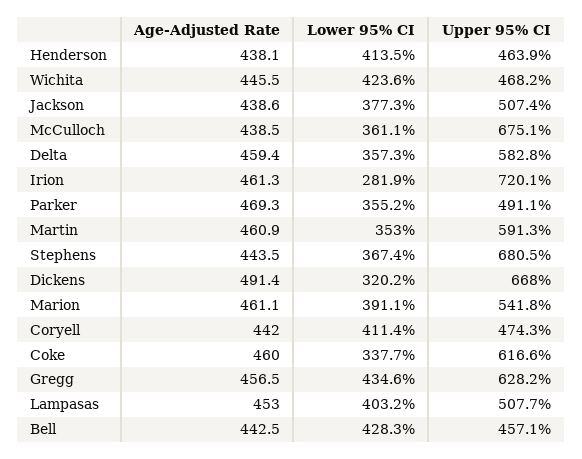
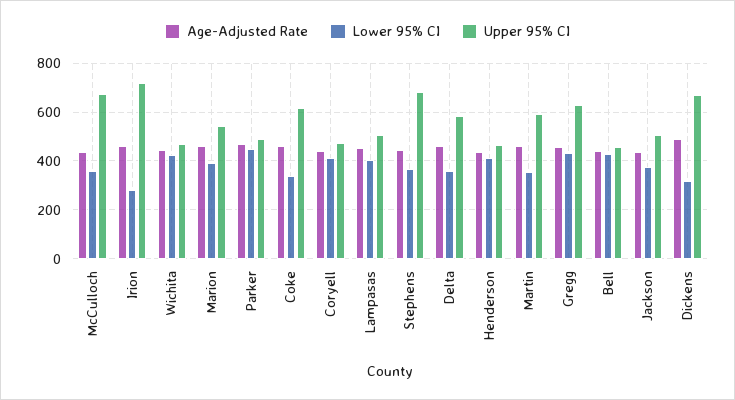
Lower 95% CI, Parker: 355.2 -> 450

